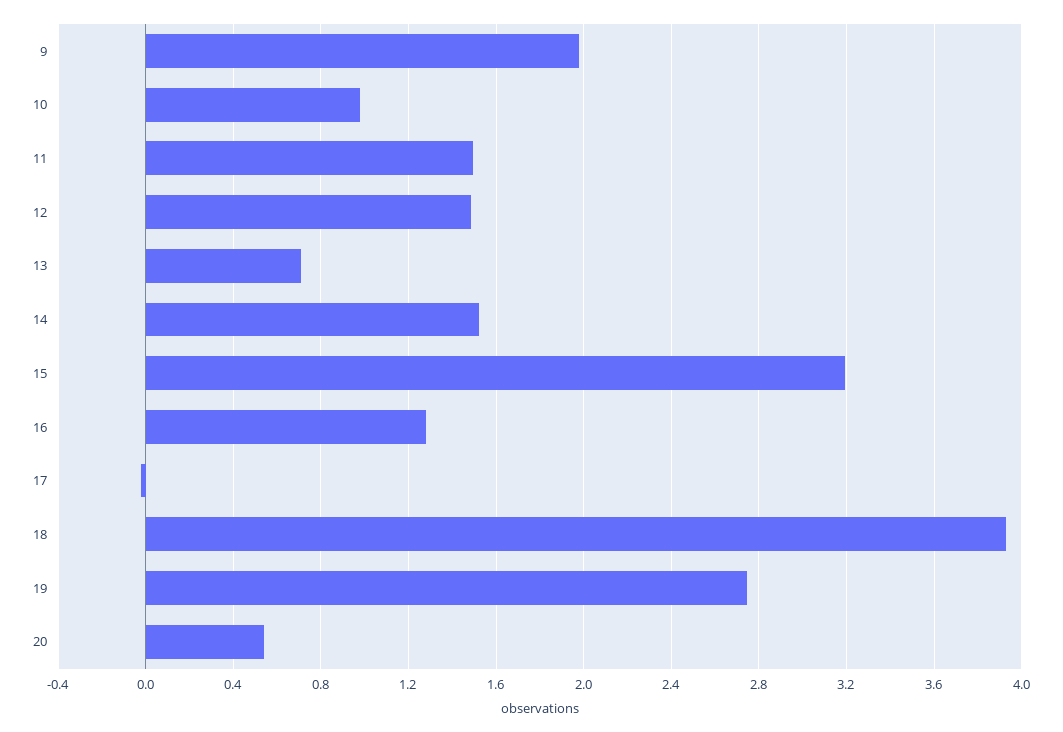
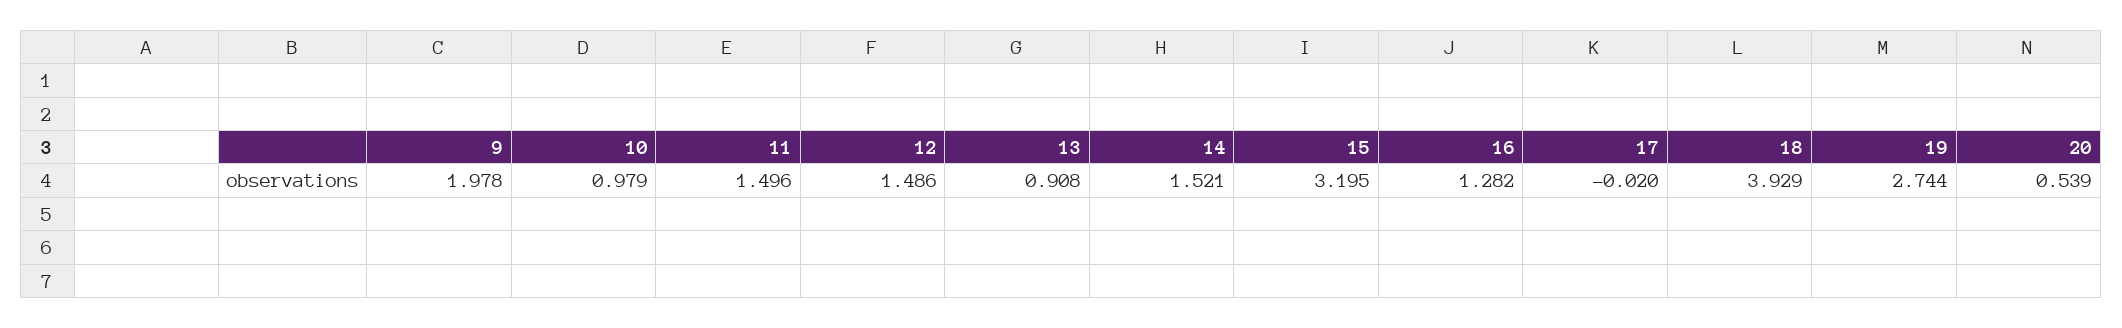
13: 0.7 -> 0.908

